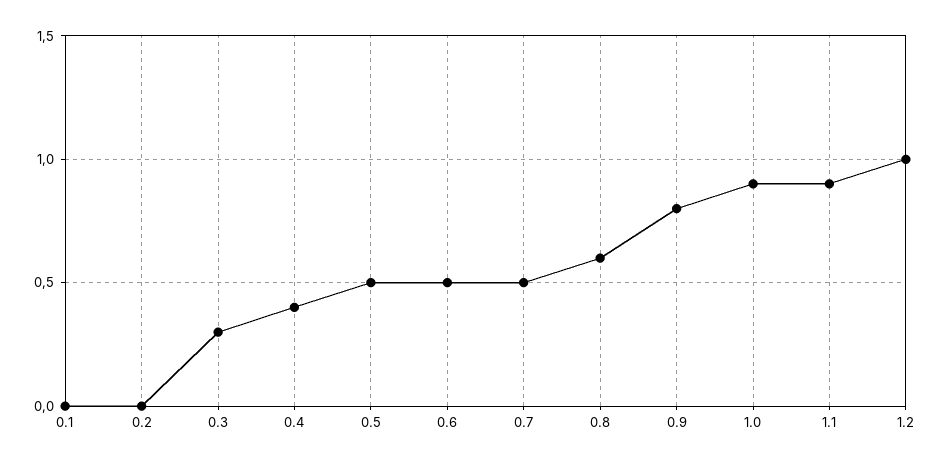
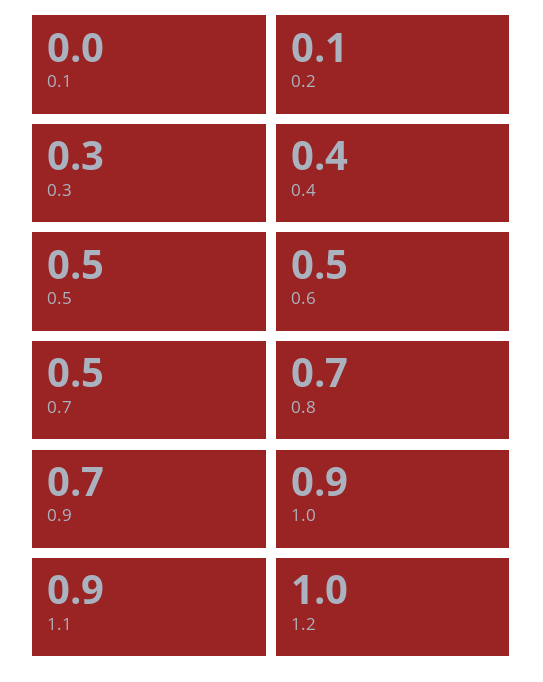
0.2: 0 -> 0.1
0.8: 0.6 -> 0.7
0.9: 0.8 -> 0.7

